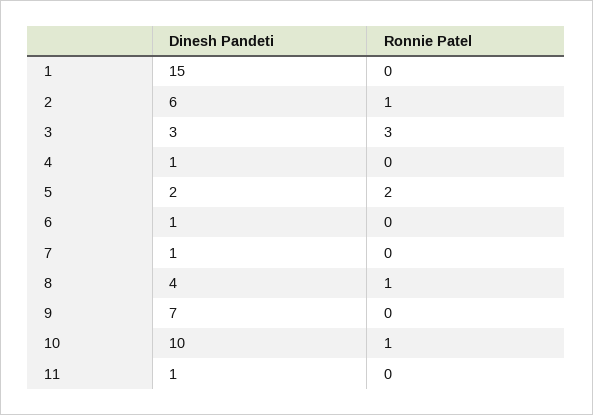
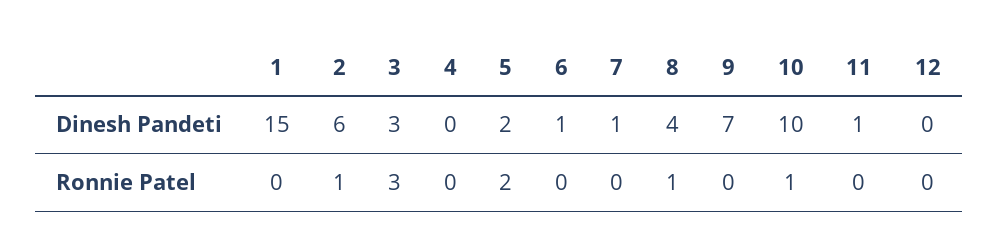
Dinesh Pandeti, 4: 1 -> 0
Dinesh Pandeti, 12: none -> 0
Ronnie Patel, 12: none -> 0

